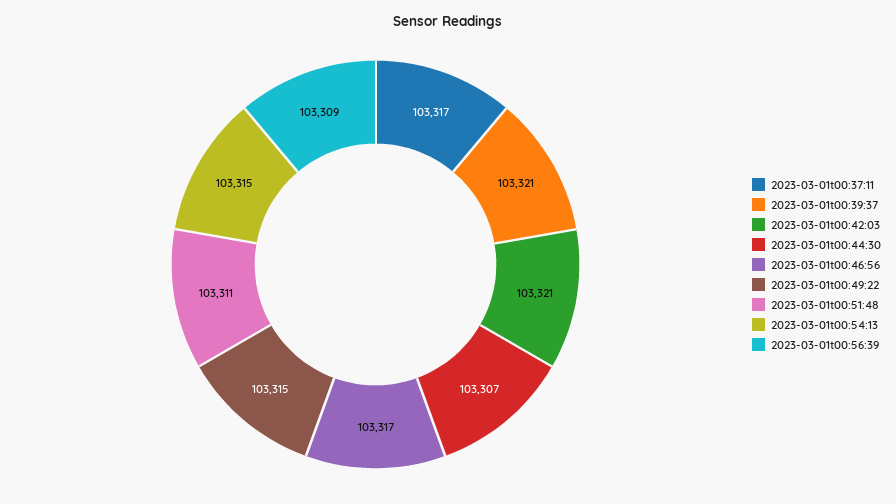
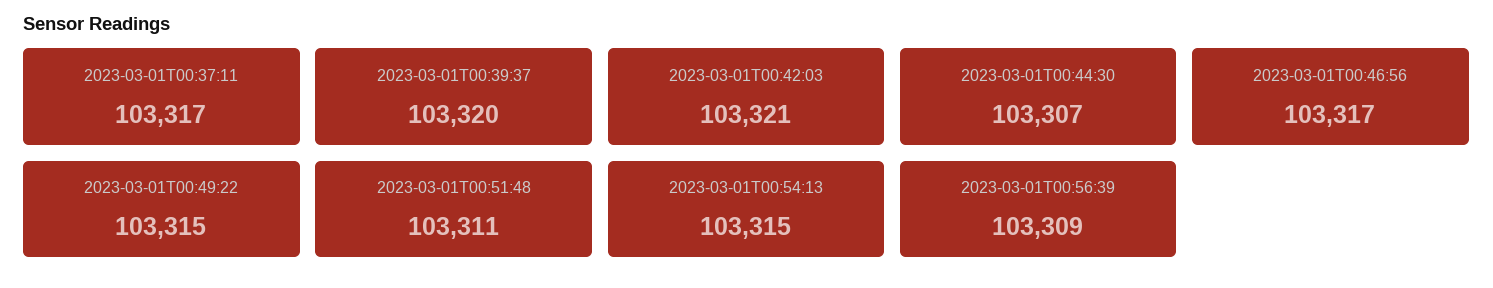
2023-03-01t00:39:37: 103321 -> 103320

